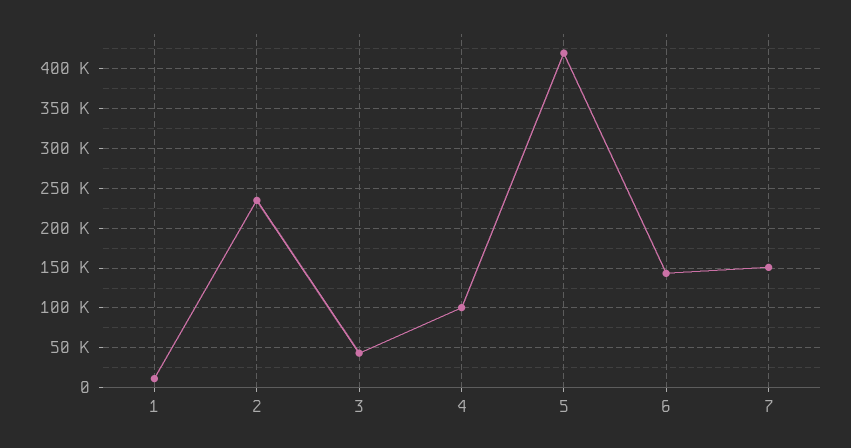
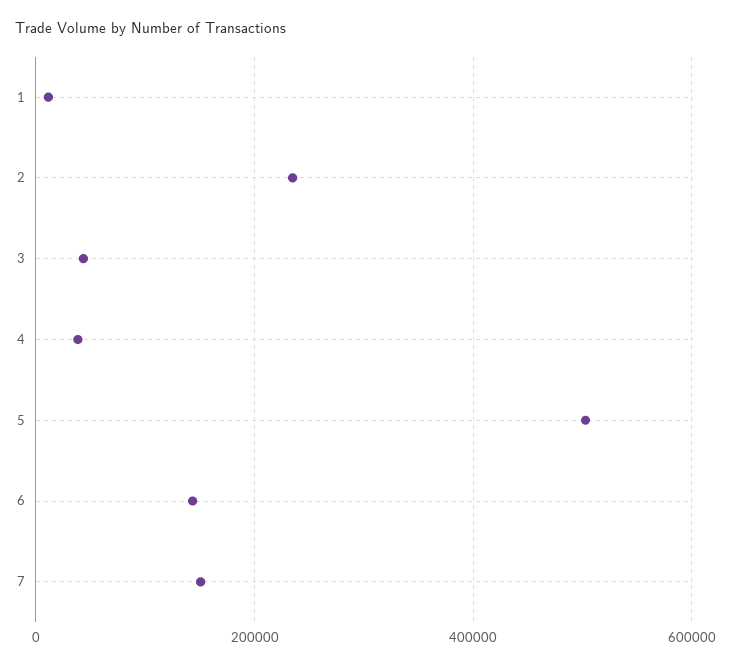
4: 100000 -> 40000
5: 420000 -> 500000

